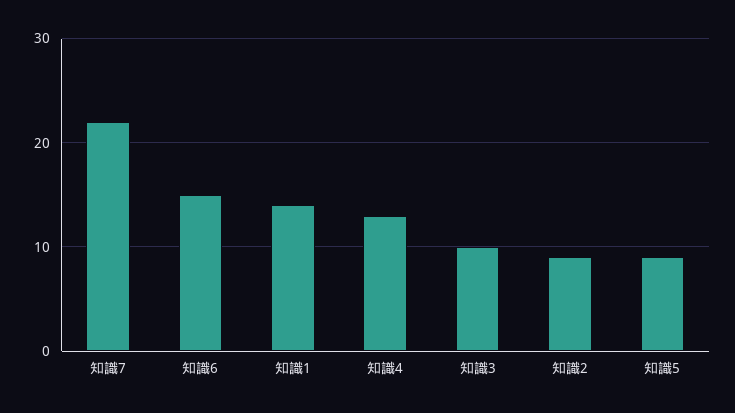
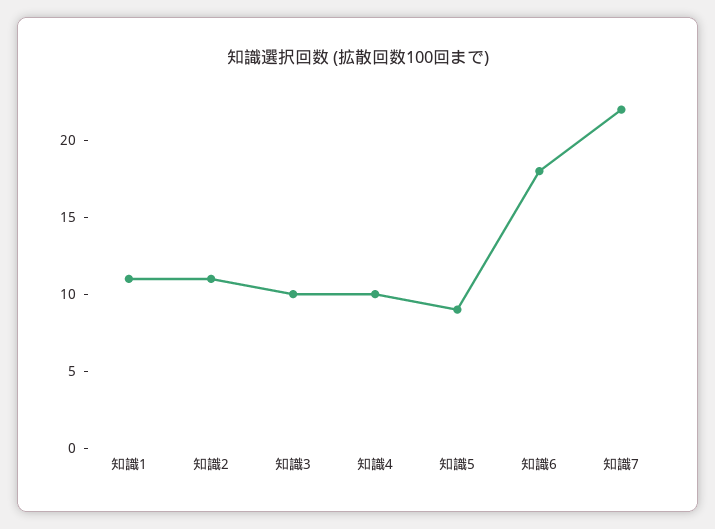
知識6: 15 -> 18
知識1: 14 -> 11
知識4: 13 -> 10
知識2: 9 -> 11

